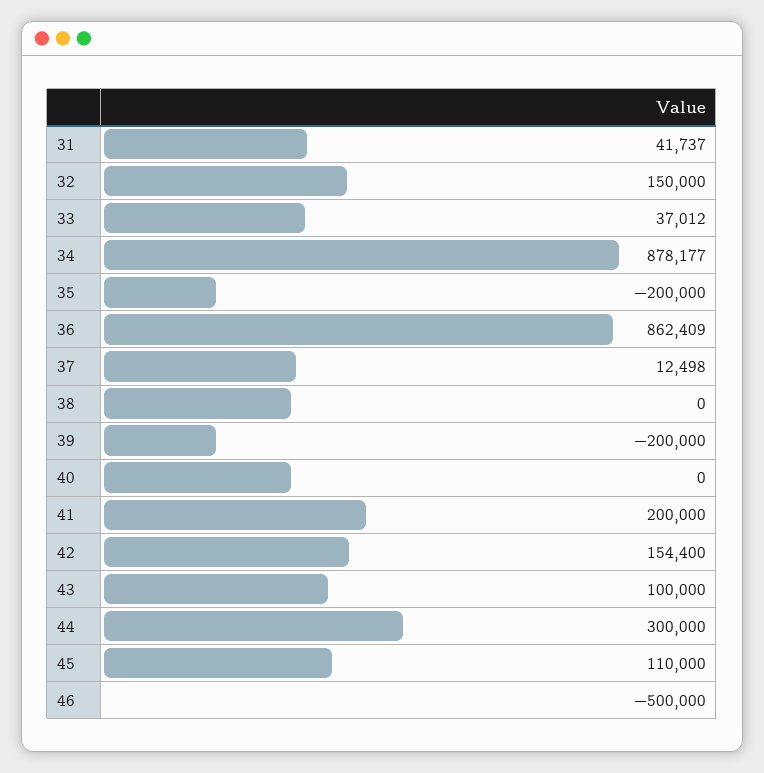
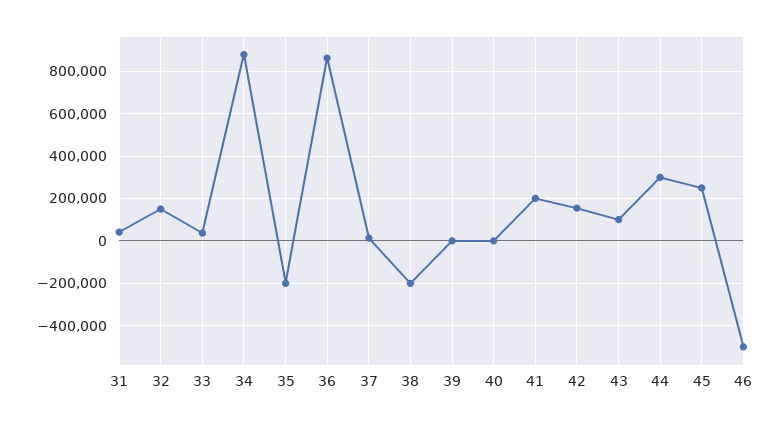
38: 0 -> -200000
39: -200000 -> 0
45: 110000 -> 250000

